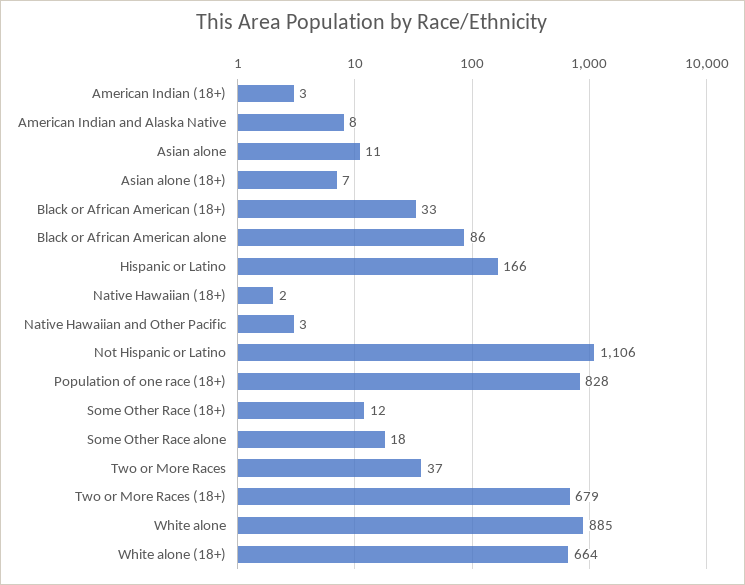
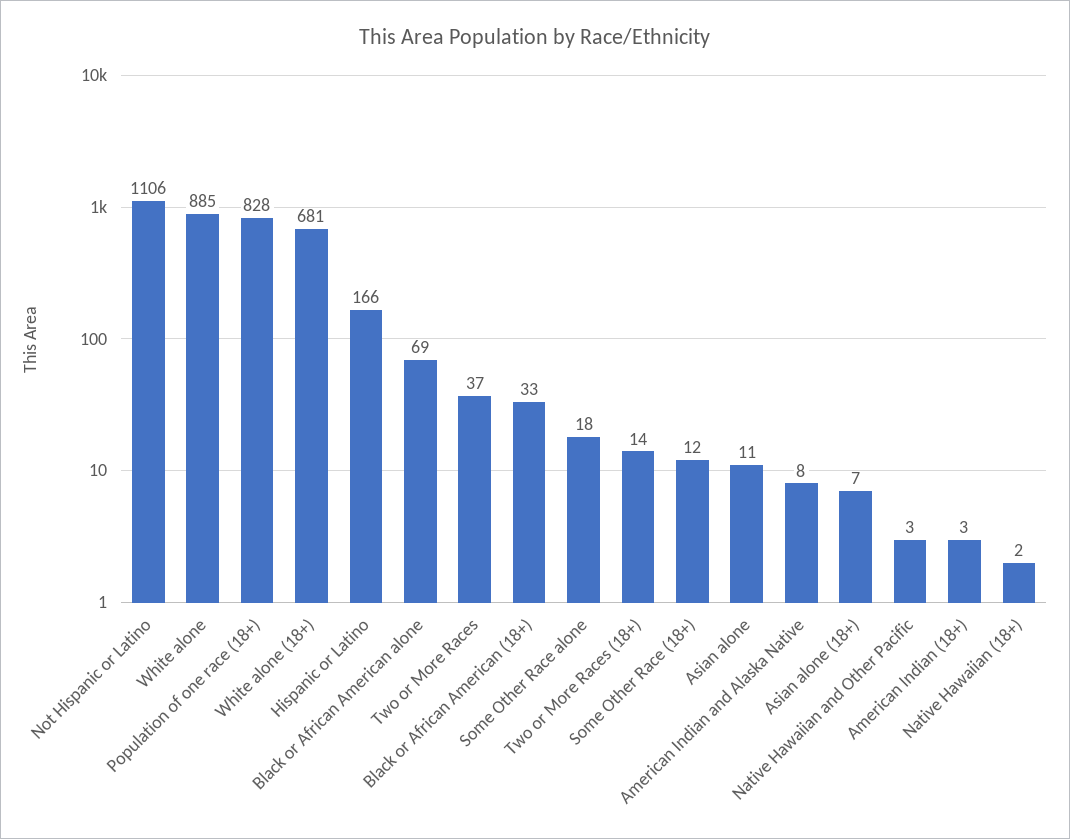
Black or African American alone: 86 -> 69
Two or More Races (18+): 679 -> 14
White alone (18+): 664 -> 681

